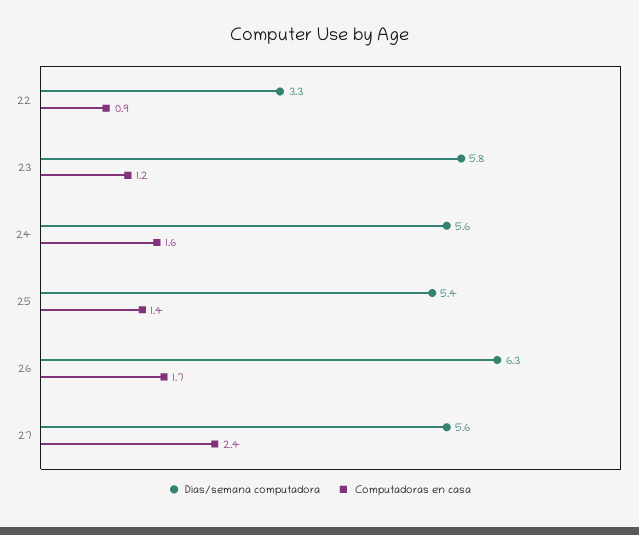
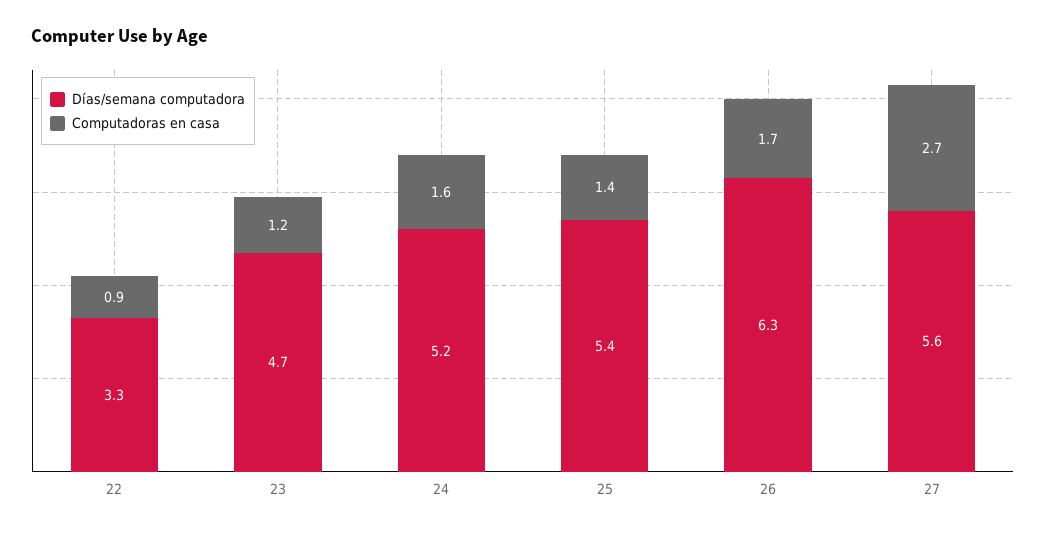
Días/semana computadora, 23: 5.8 -> 4.7
Días/semana computadora, 24: 5.6 -> 5.2
Computadoras en casa, 27: 2.4 -> 2.7

